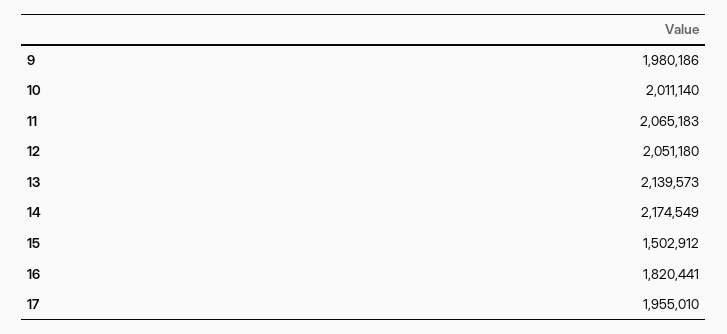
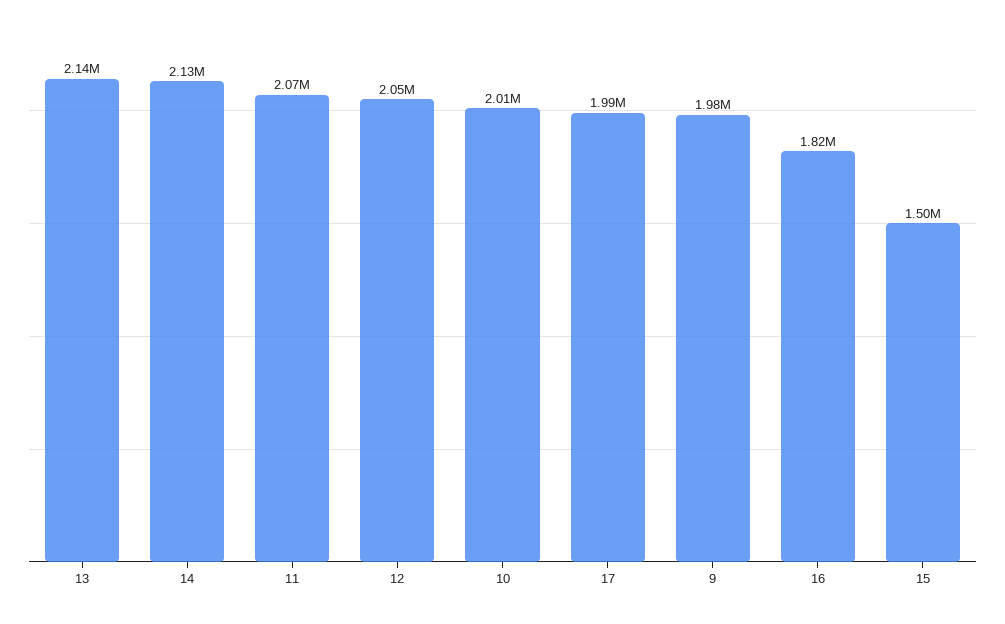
14: 2174549 -> 2130000
17: 1955010 -> 1990000

